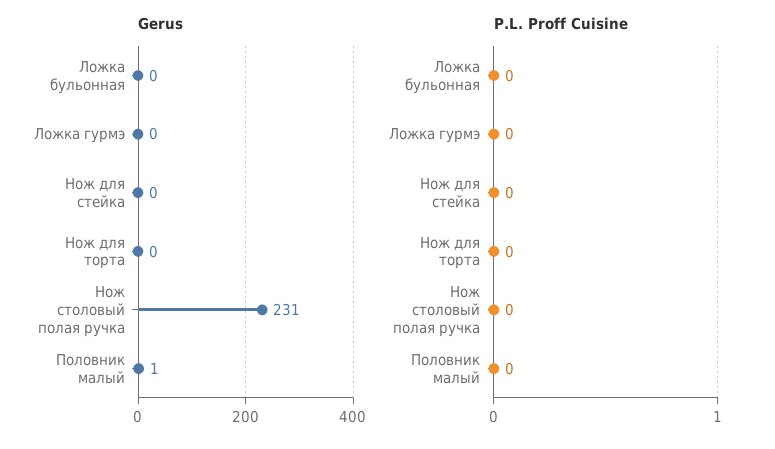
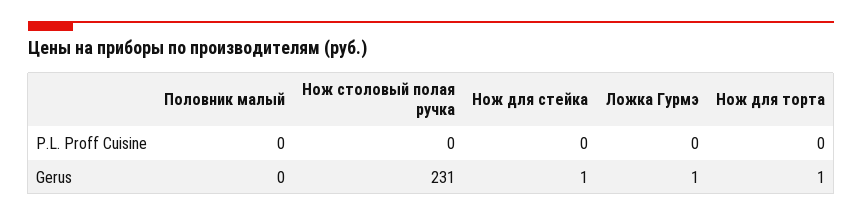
Gerus, Ложка бульонная: 0 -> none
Gerus, Ложка гурмэ: 0 -> 1
Gerus, Нож для стейка: 0 -> 1
Gerus, Нож для торта: 0 -> 1
Gerus, Половник малый: 1 -> 0
P.L. Proff Cuisine, Ложка бульонная: 0 -> none

